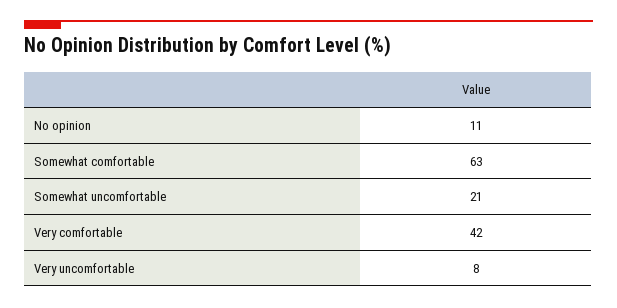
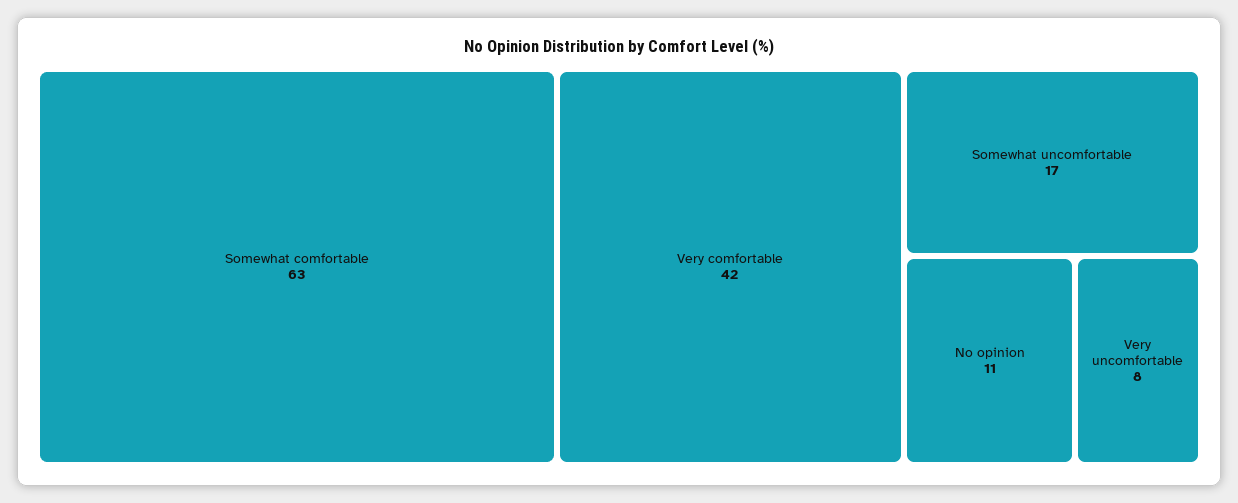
Somewhat uncomfortable: 21 -> 17

